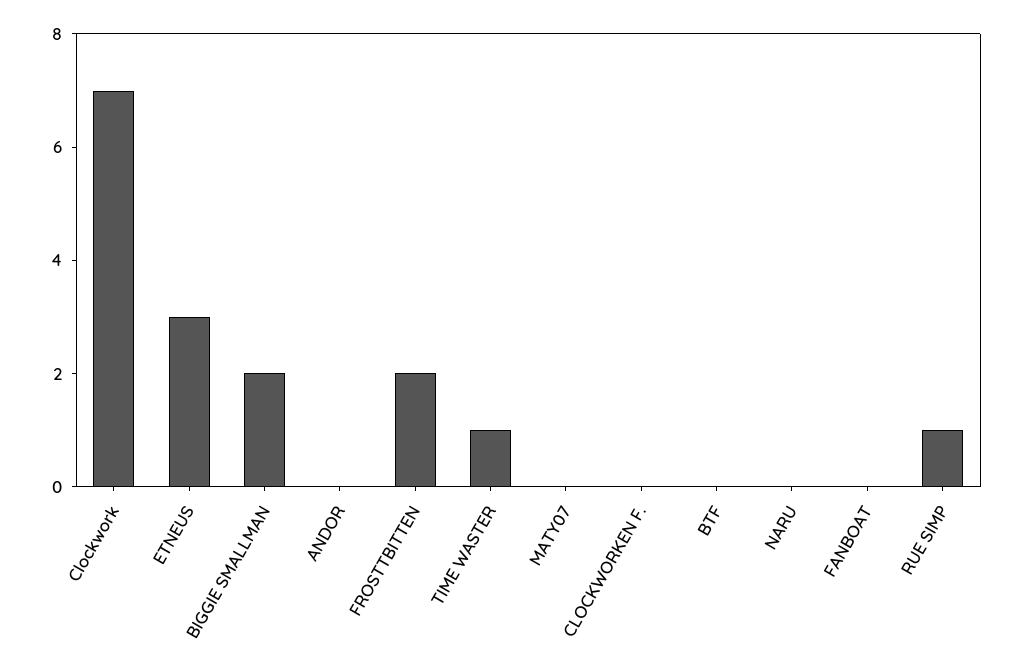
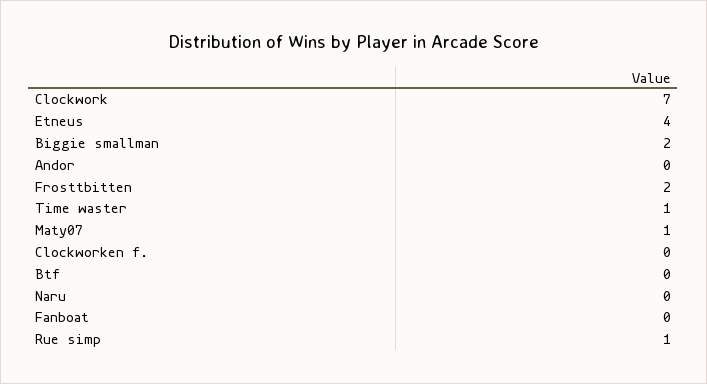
ETNEUS: 3 -> 4
MATY07: 0 -> 1

